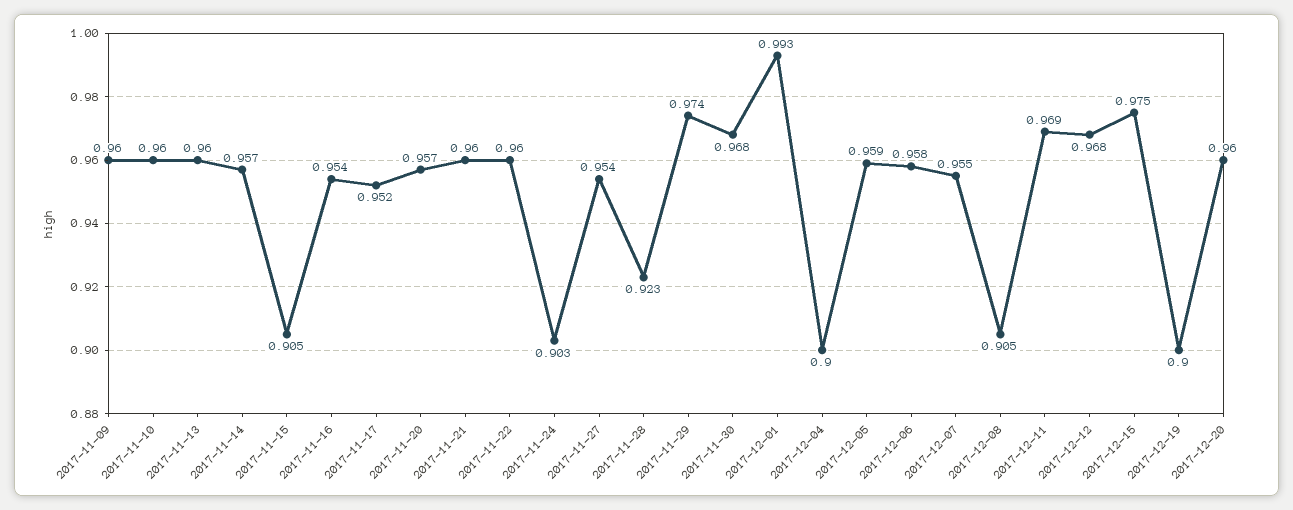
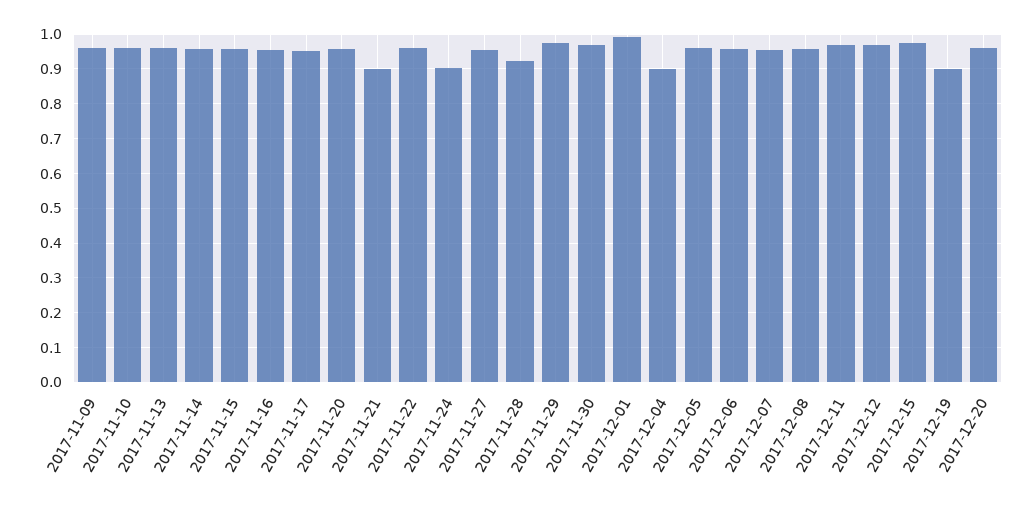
2017-11-15: 0.905 -> 0.96
2017-11-21: 0.96 -> 0.9
2017-12-08: 0.905 -> 0.96

